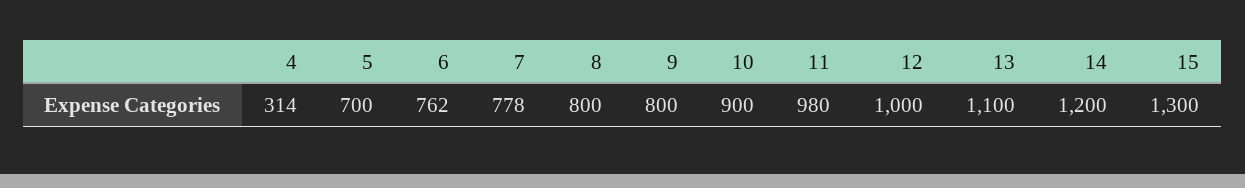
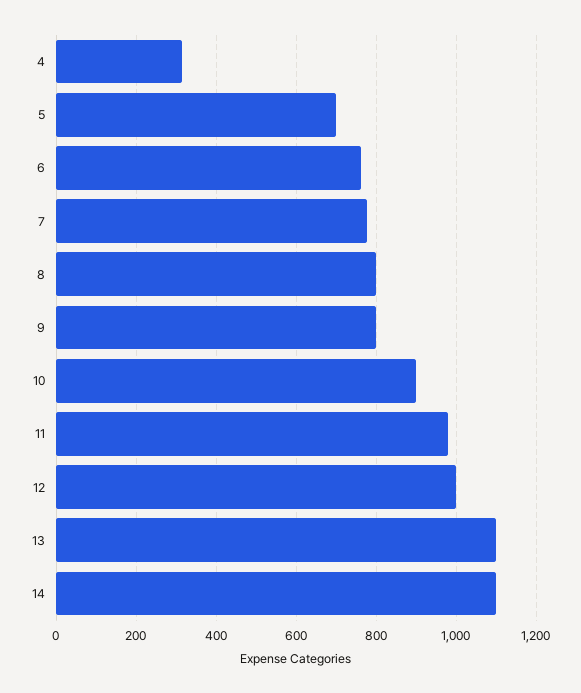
14: 1200 -> 1100
15: 1300 -> none

